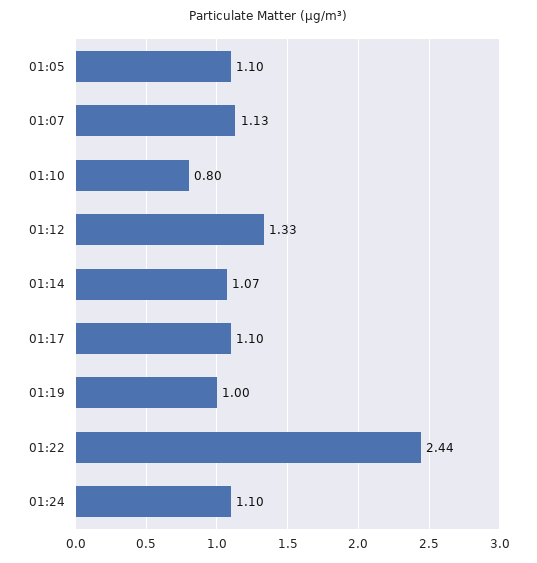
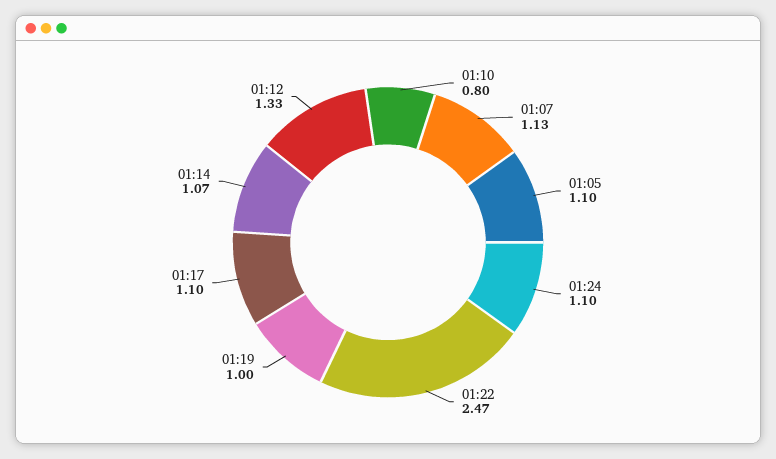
01:22: 2.44 -> 2.47

